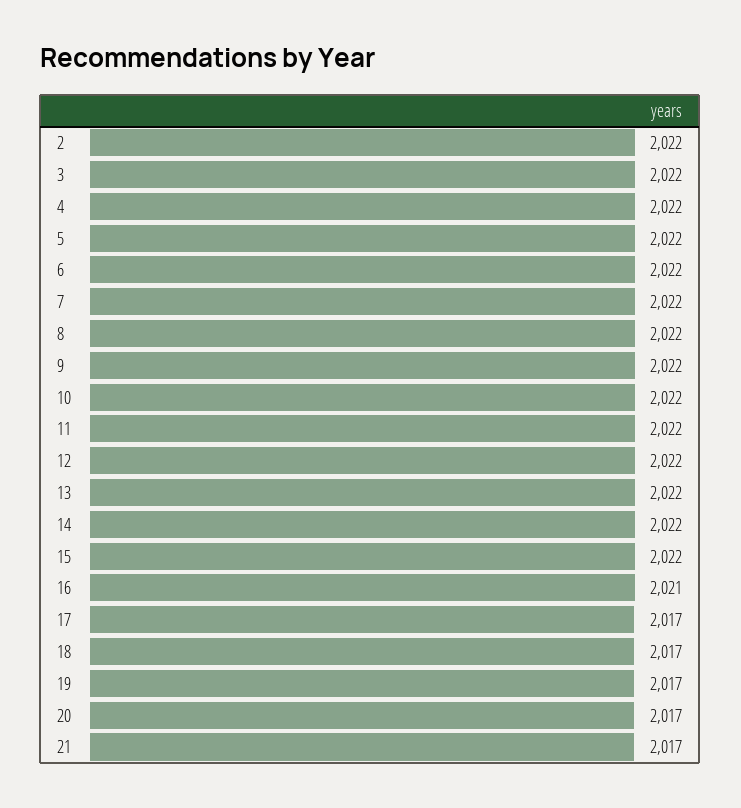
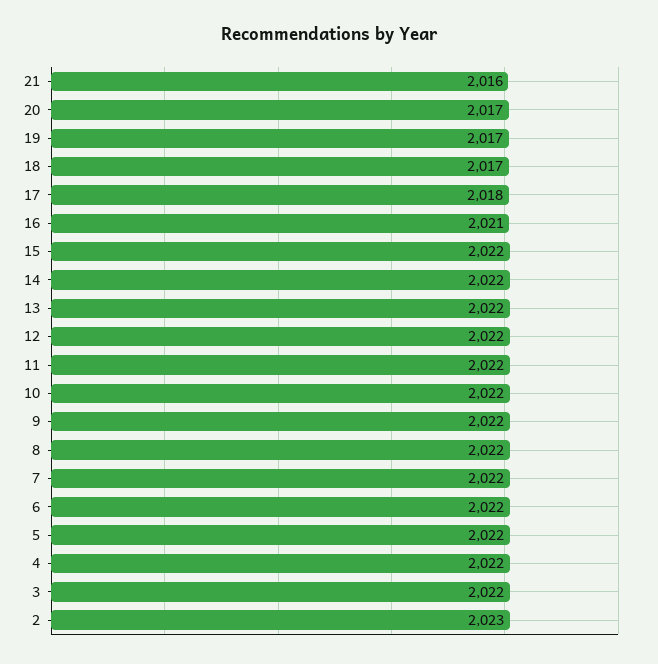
2: 2022 -> 2023
17: 2017 -> 2018
21: 2017 -> 2016

